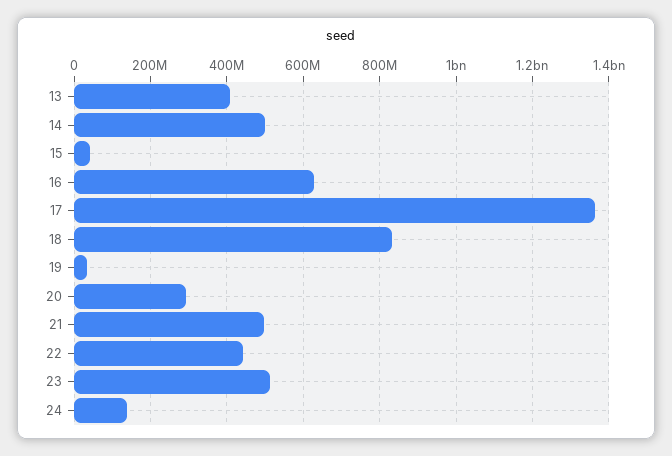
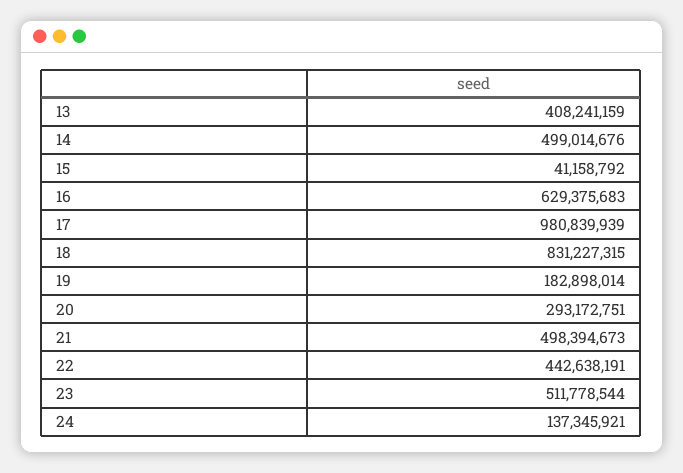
17: 1360000000 -> 980839939
19: 40000000 -> 182898014

